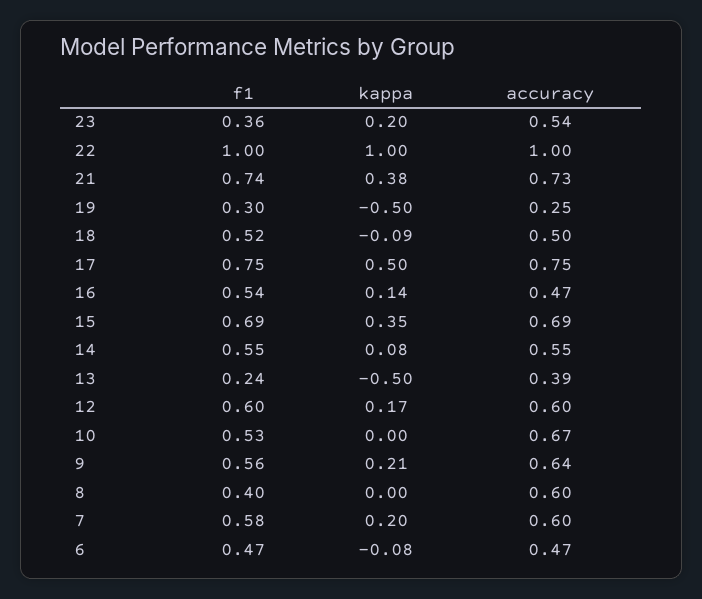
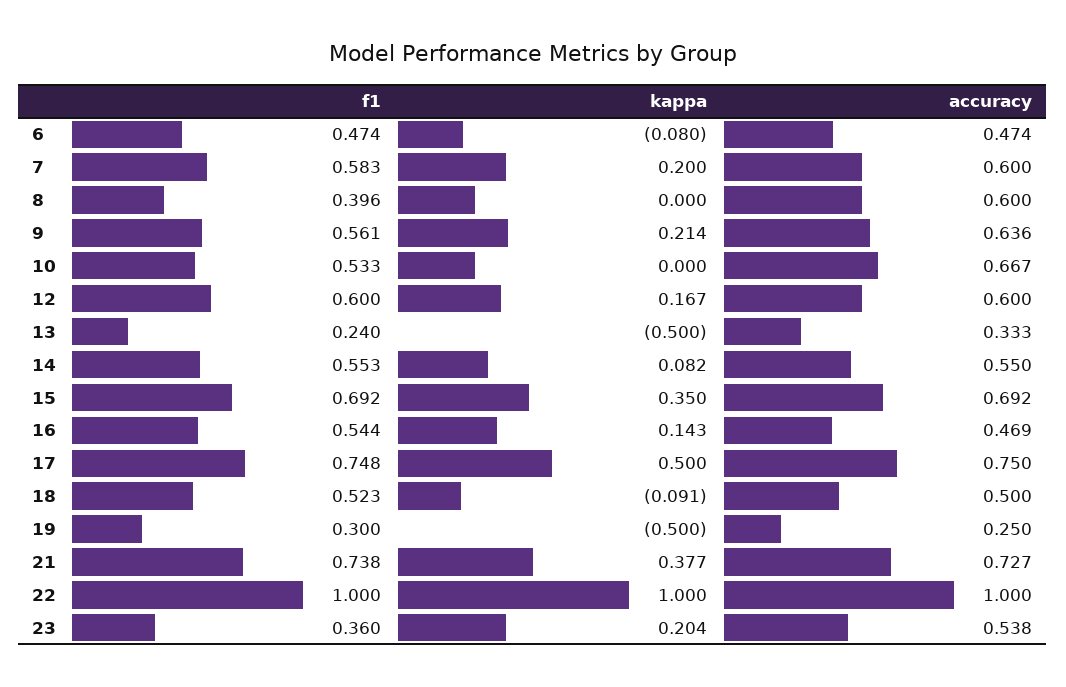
accuracy, 13: 0.39 -> 0.333

